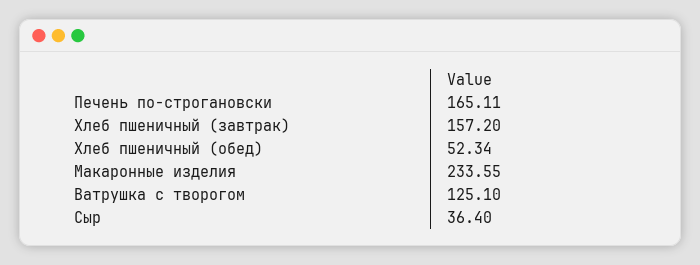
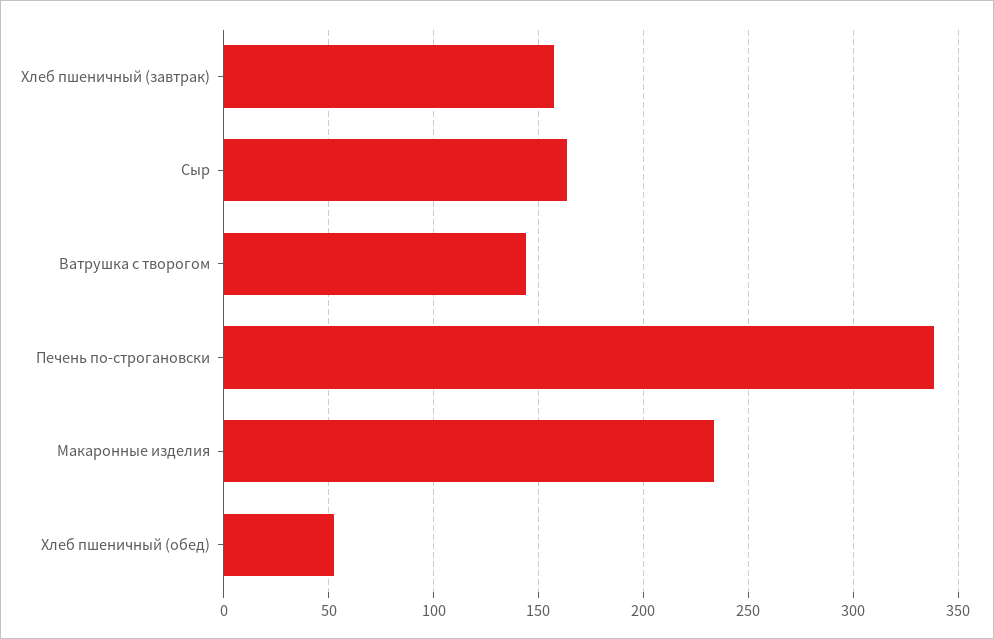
Печень по-строгановски: 165.11 -> 340
Ватрушка с творогом: 125.1 -> 145
Сыр: 36.4 -> 165

